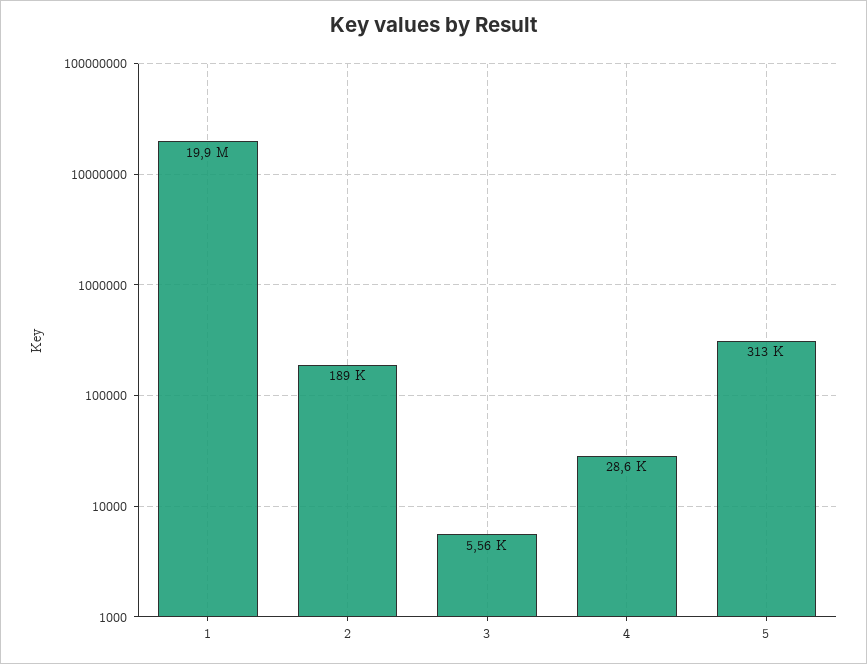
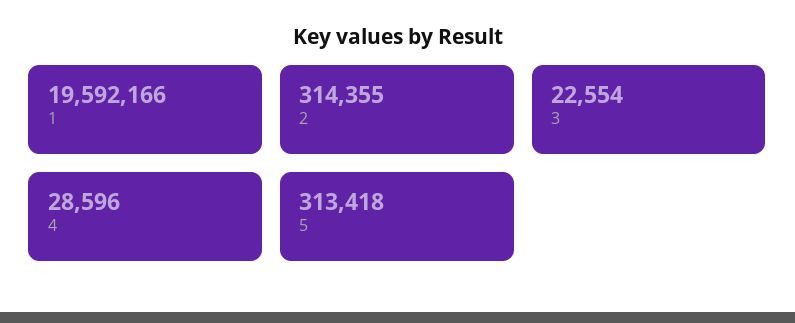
1: 19900000 -> 19592166
2: 189000 -> 314355
3: 5560 -> 22554

